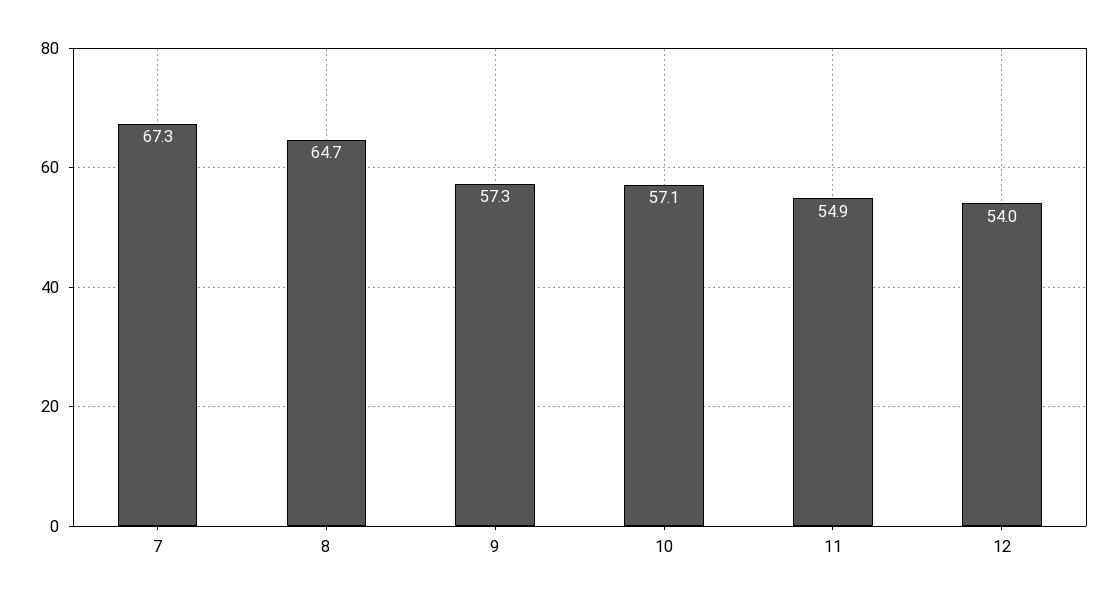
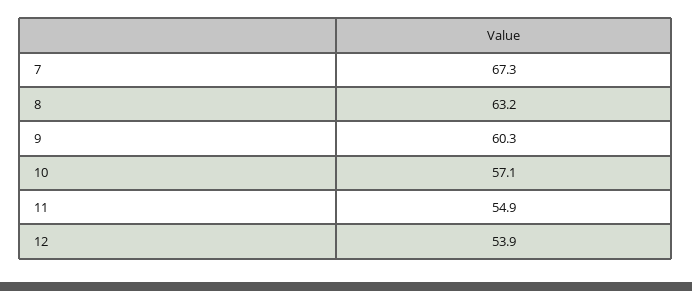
8: 64.7 -> 63.2
9: 57.3 -> 60.3
12: 54 -> 53.9

